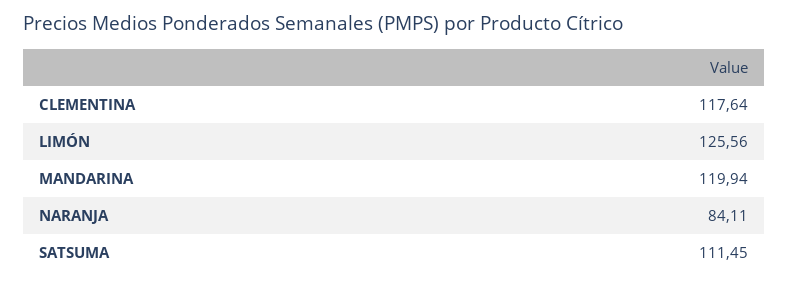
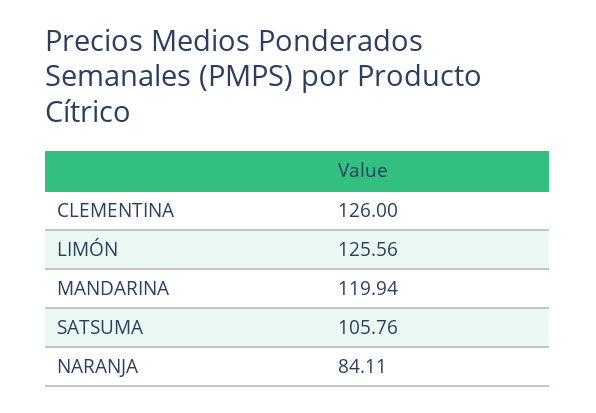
CLEMENTINA: 117.64 -> 126
SATSUMA: 111.45 -> 105.76

